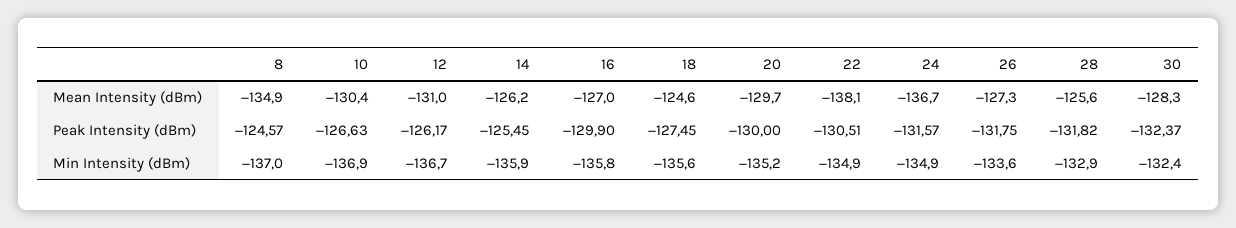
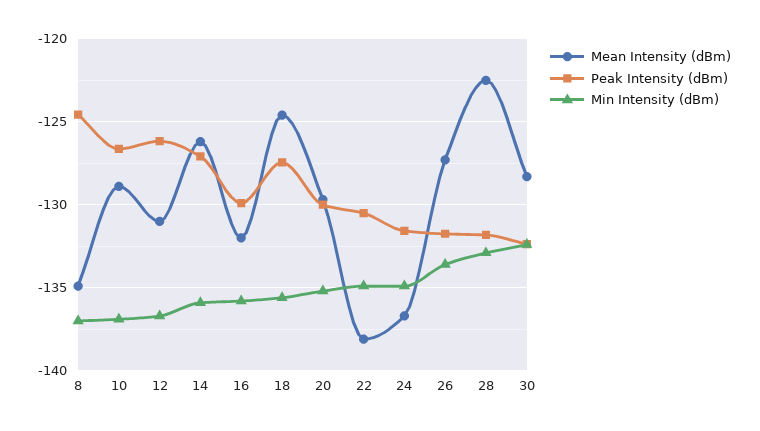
Mean Intensity (dBm), 10: -130.4 -> -129
Mean Intensity (dBm), 16: -127 -> -132
Mean Intensity (dBm), 28: -125.6 -> -122.5
Peak Intensity (dBm), 14: -125.45 -> -127

